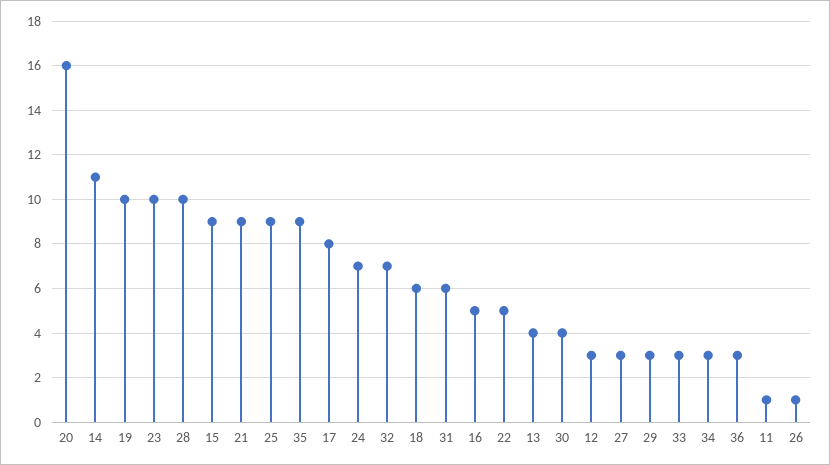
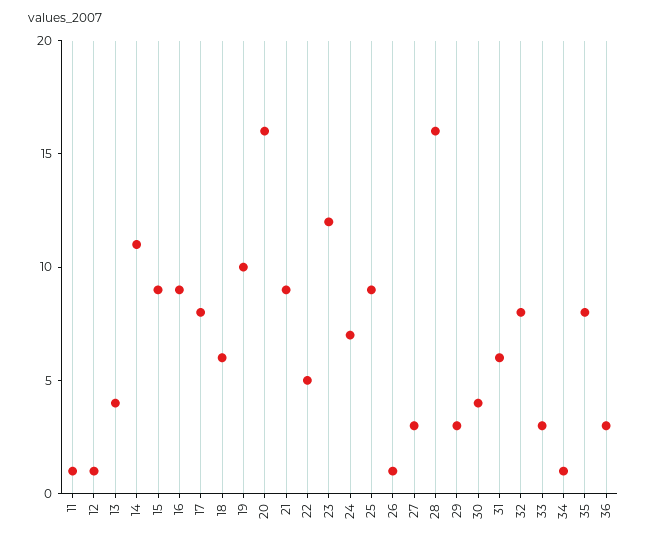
23: 10 -> 12
28: 10 -> 16
35: 9 -> 8
32: 7 -> 8
16: 5 -> 9
12: 3 -> 1
34: 3 -> 1

